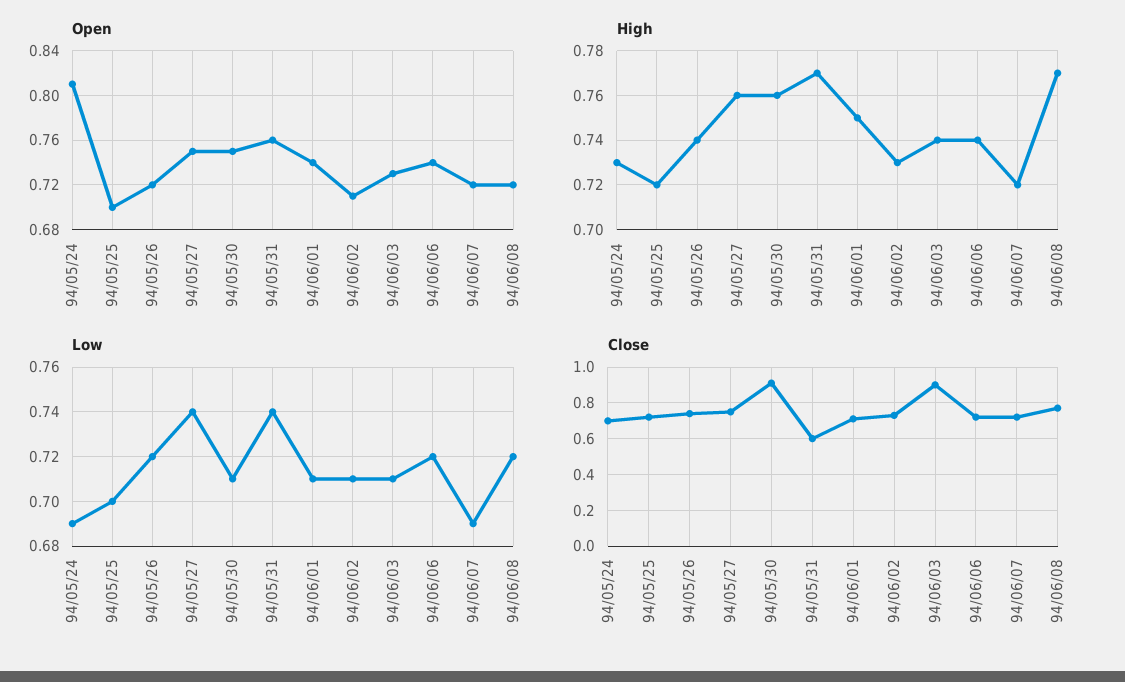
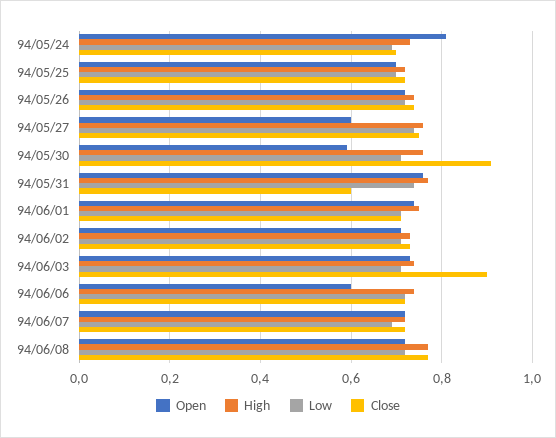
Open, 94/05/27: 0.75 -> 0.6
Open, 94/05/30: 0.75 -> 0.6
Open, 94/06/06: 0.74 -> 0.6

